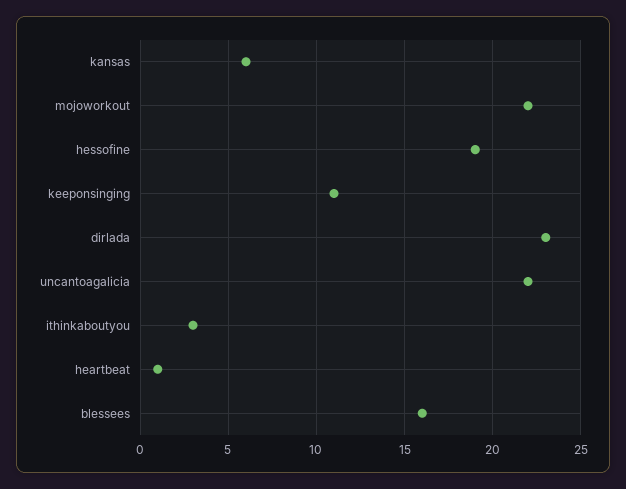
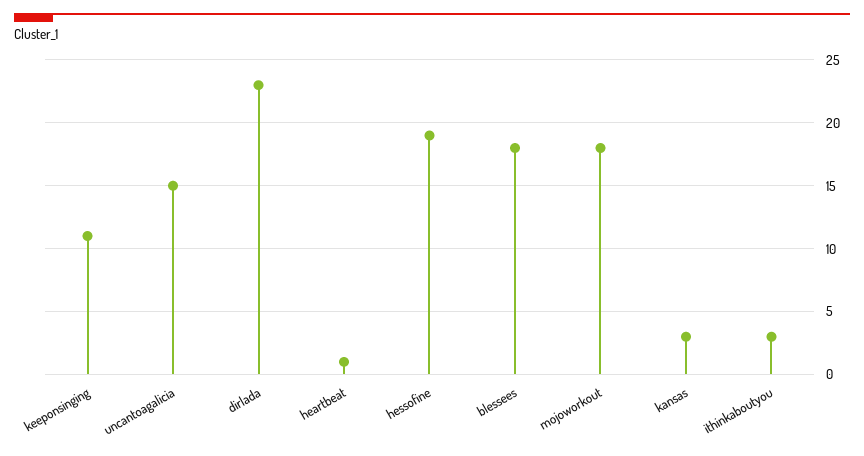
kansas: 6 -> 3
mojoworkout: 22 -> 18
uncantoagalicia: 22 -> 15
blessees: 16 -> 18

